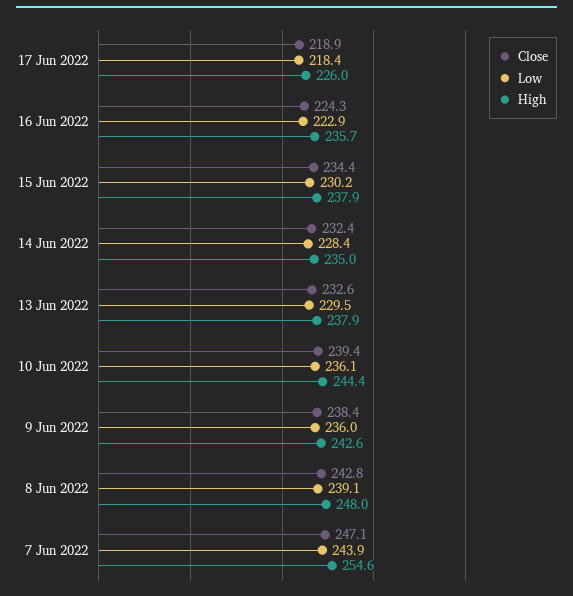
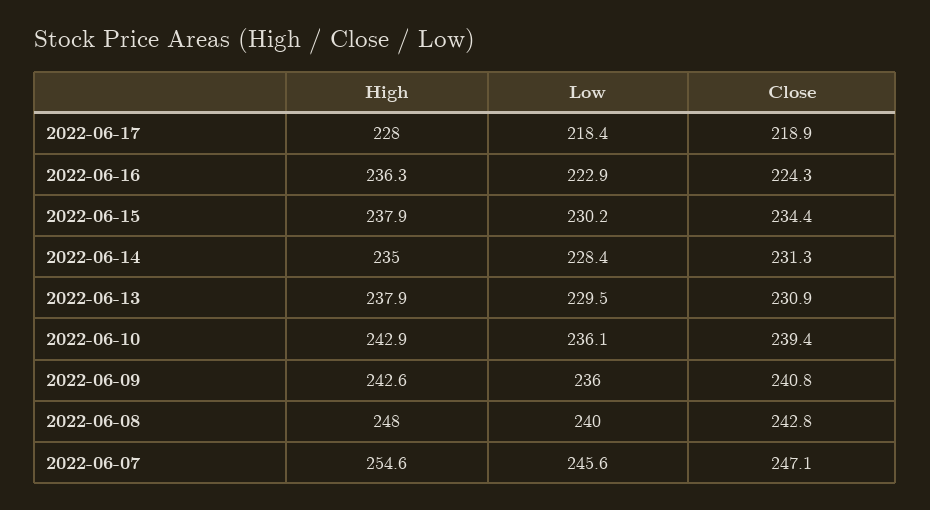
High, 17 Jun 2022: 226 -> 228
High, 16 Jun 2022: 235.7 -> 236.3
Close, 14 Jun 2022: 232.4 -> 231.3
Close, 13 Jun 2022: 232.6 -> 230.9
High, 10 Jun 2022: 244.4 -> 242.9
Close, 9 Jun 2022: 238.4 -> 240.8
Low, 8 Jun 2022: 239.1 -> 240
Low, 7 Jun 2022: 243.9 -> 245.6

